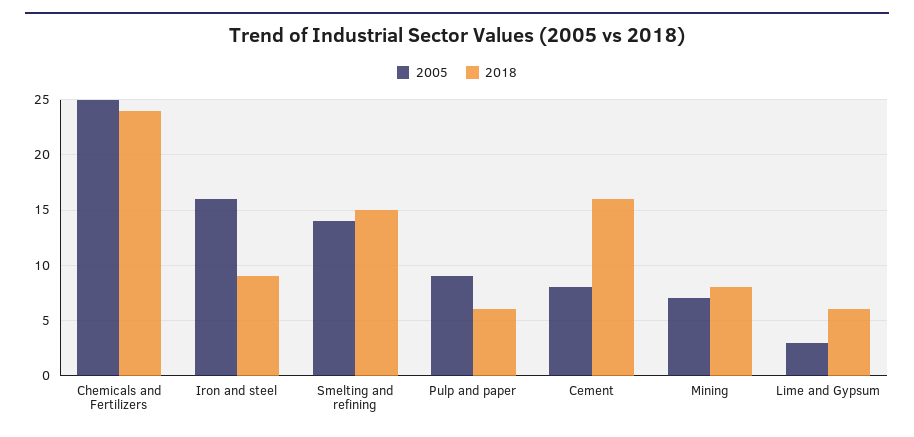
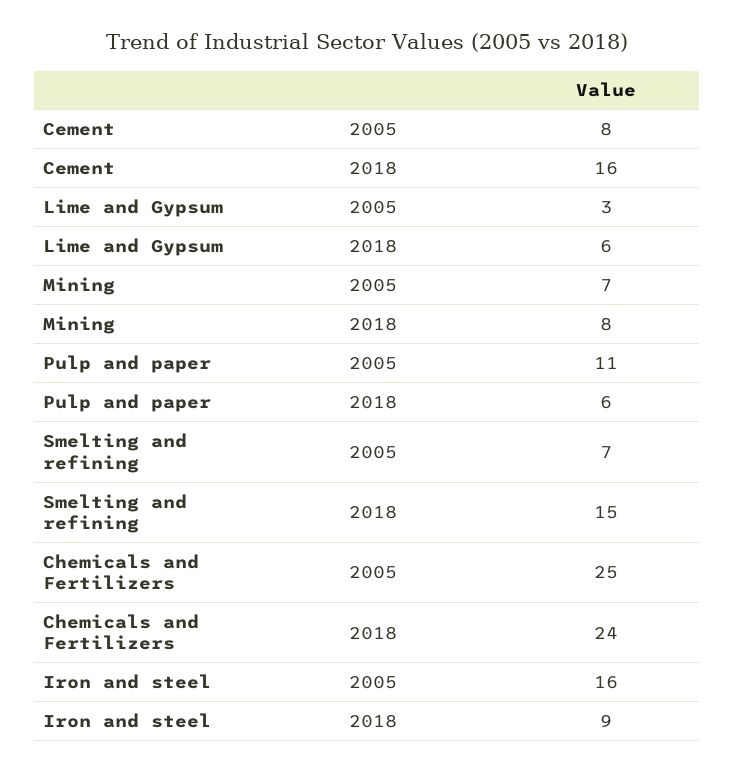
2005, Smelting and refining: 14 -> 7
2005, Pulp and paper: 9 -> 11

